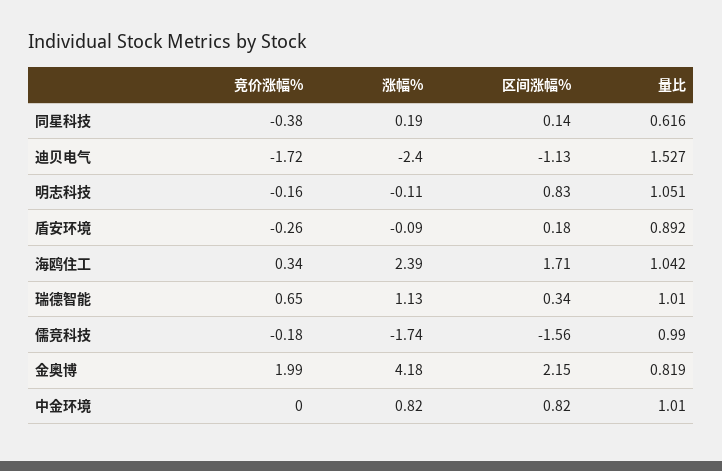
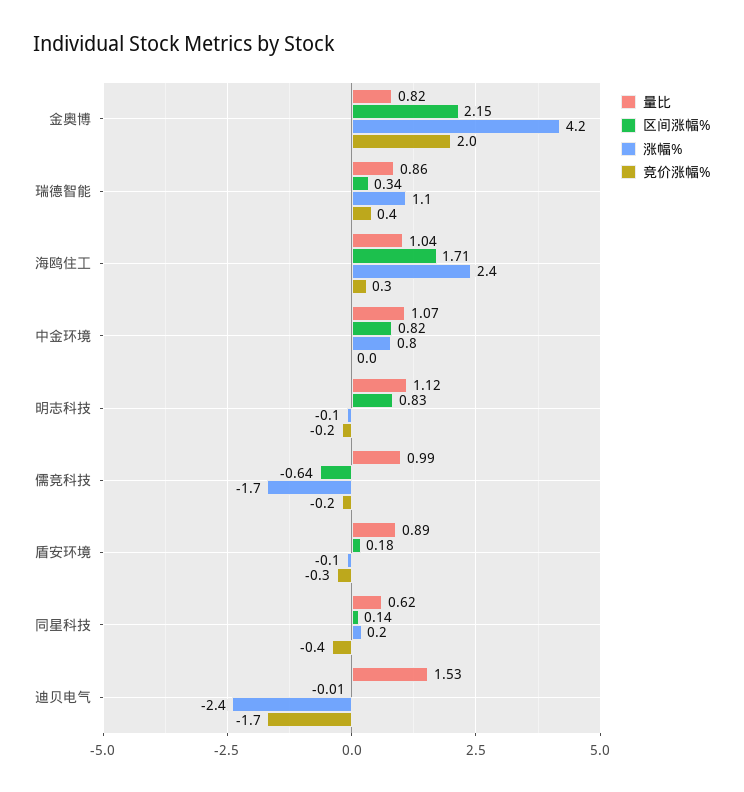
区间涨幅%, 迪贝电气: -1.13 -> -0.01
量比, 明志科技: 1.051 -> 1.12
竞价涨幅%, 瑞德智能: 0.65 -> 0.4
量比, 瑞德智能: 1.01 -> 0.86
区间涨幅%, 儒竞科技: -1.56 -> -0.64
量比, 中金环境: 1.01 -> 1.07

